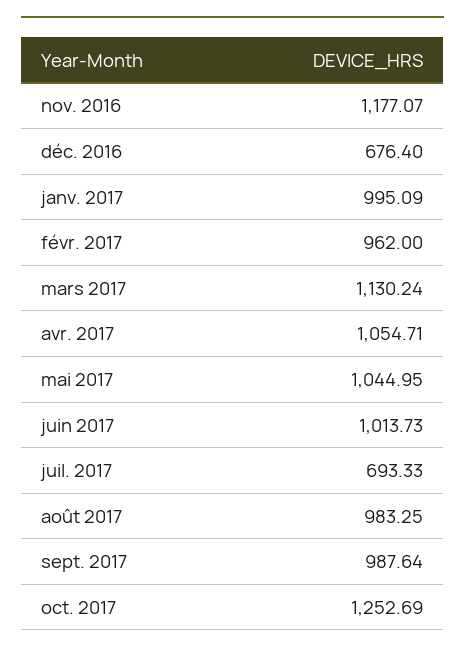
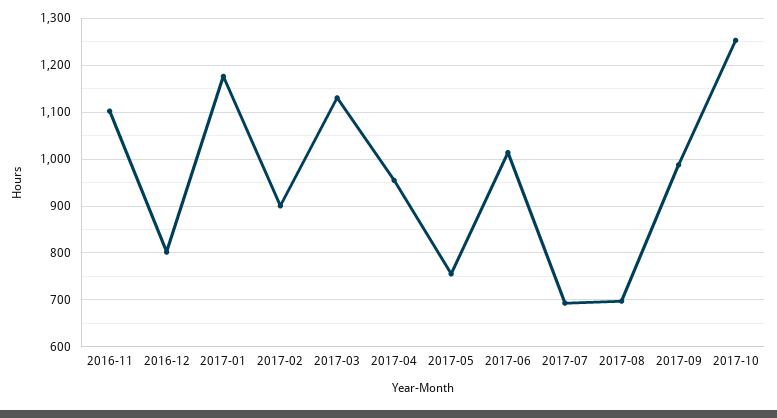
nov. 2016: 1177.07 -> 1100
déc. 2016: 676.4 -> 800
janv. 2017: 995.09 -> 1180
févr. 2017: 962 -> 900
avr. 2017: 1054.71 -> 960
mai 2017: 1044.95 -> 760
août 2017: 983.25 -> 700

